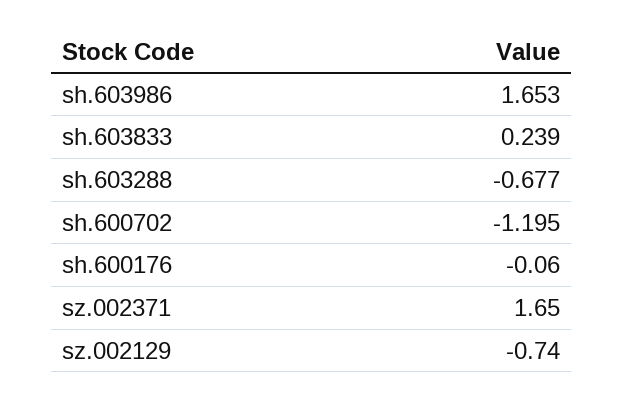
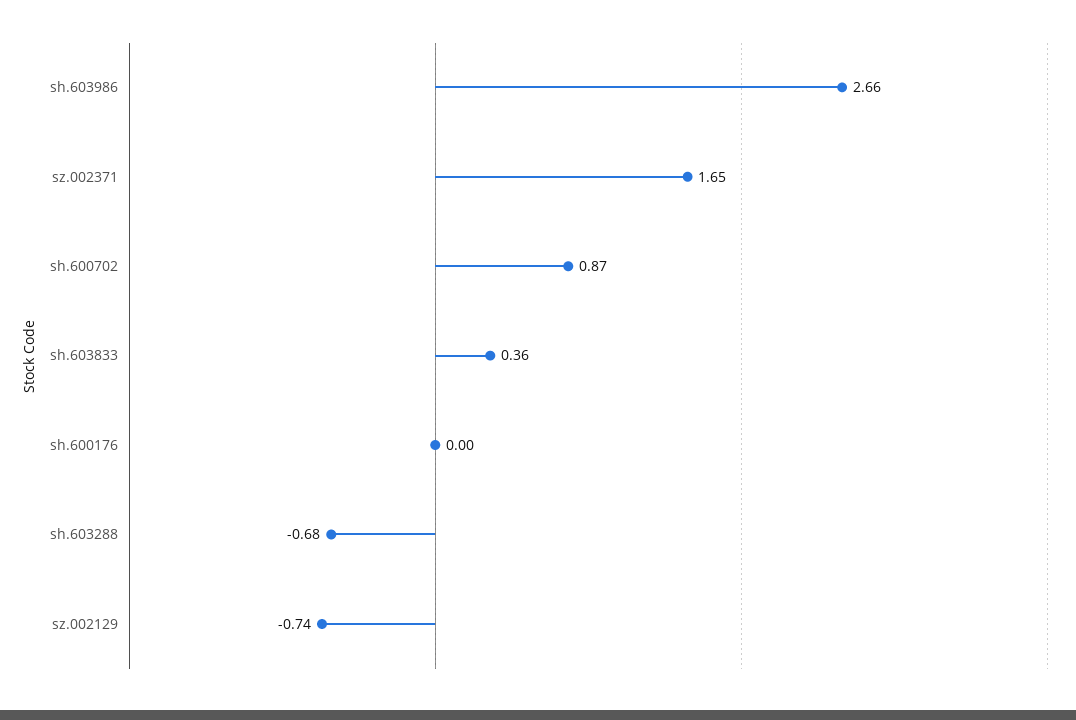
sh.603986: 1.653 -> 2.66
sh.603833: 0.239 -> 0.36
sh.600702: -1.195 -> 0.87
sh.600176: -0.06 -> 0

